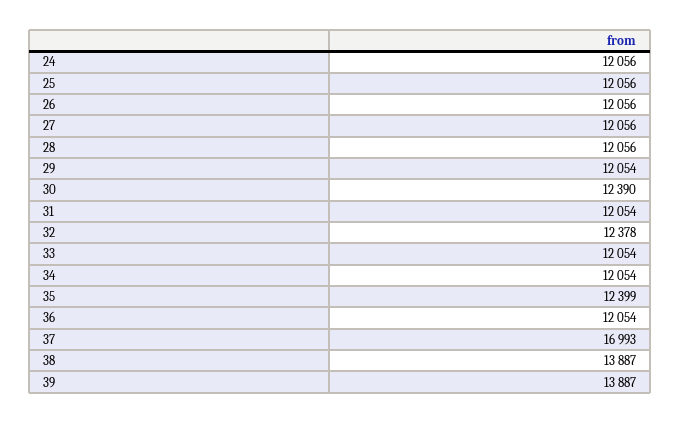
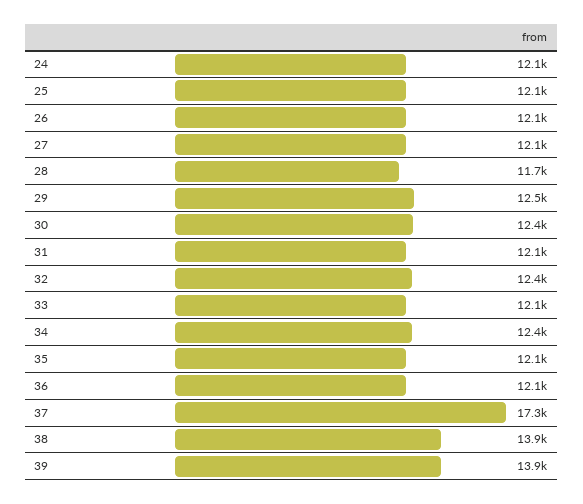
28: 12056 -> 11700
29: 12054 -> 12500
34: 12054 -> 12400
35: 12399 -> 12100
37: 16993 -> 17300

